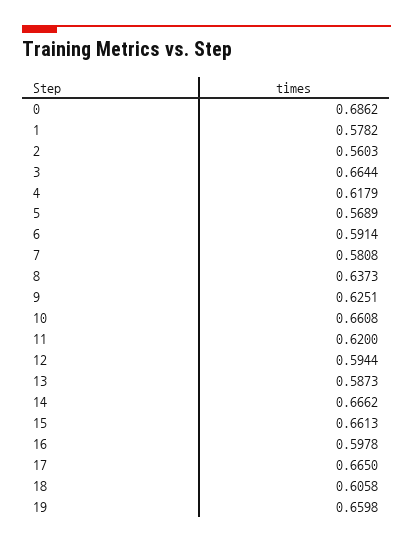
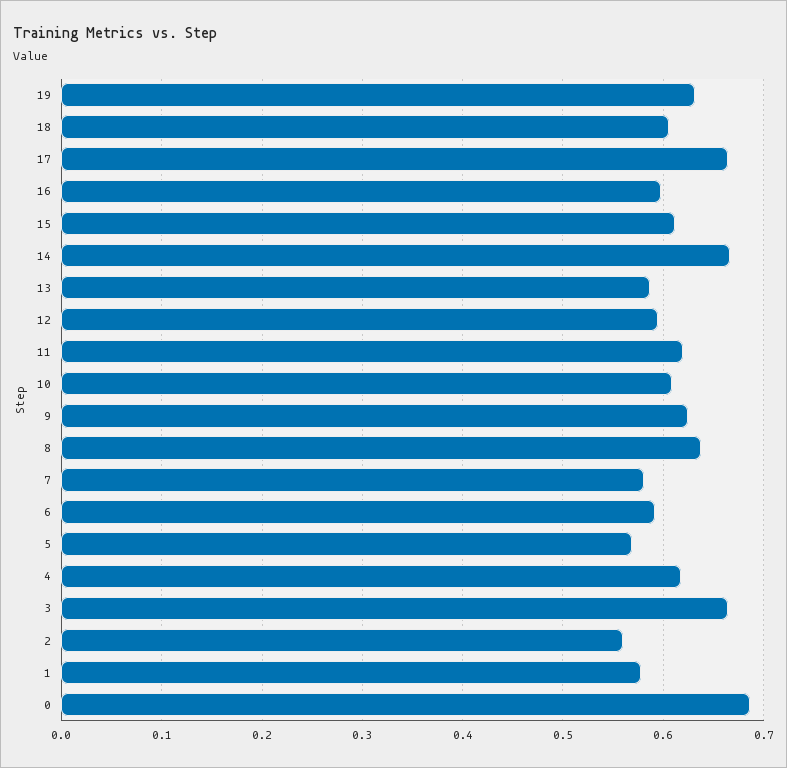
10: 0.6608 -> 0.61
15: 0.6613 -> 0.61
19: 0.6598 -> 0.63

